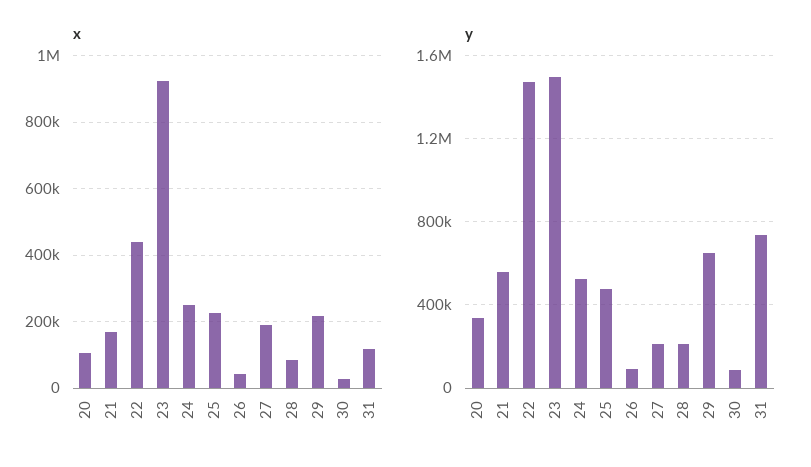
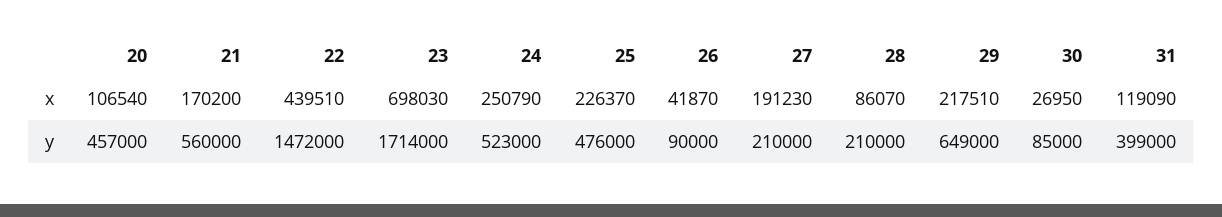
x, 23: 920000 -> 698030
y, 20: 350000 -> 457000
y, 23: 1500000 -> 1714000
y, 31: 750000 -> 399000

